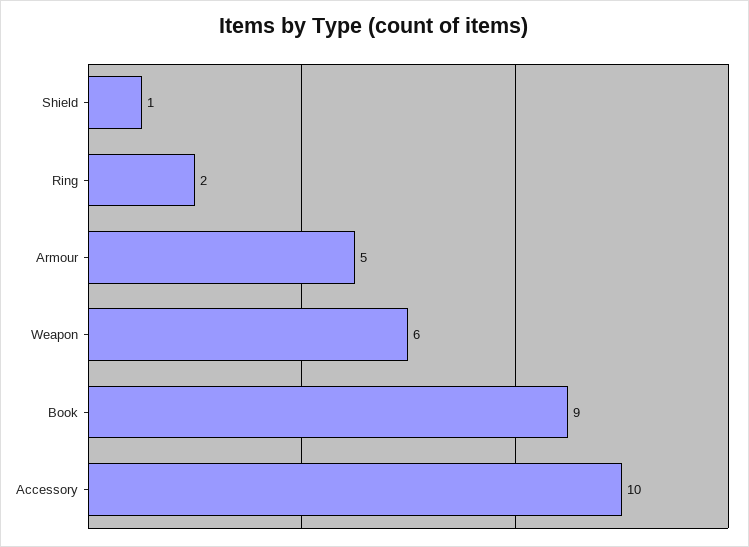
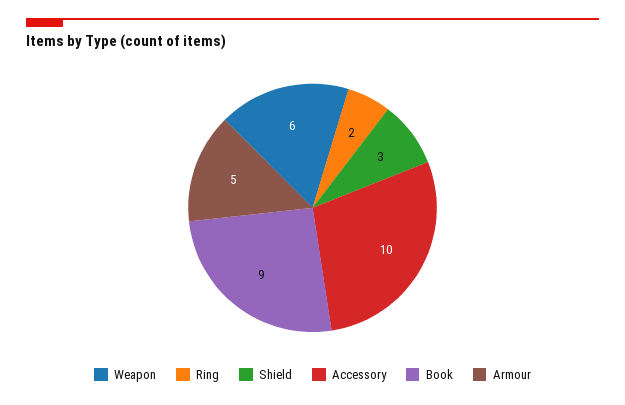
Shield: 1 -> 3

